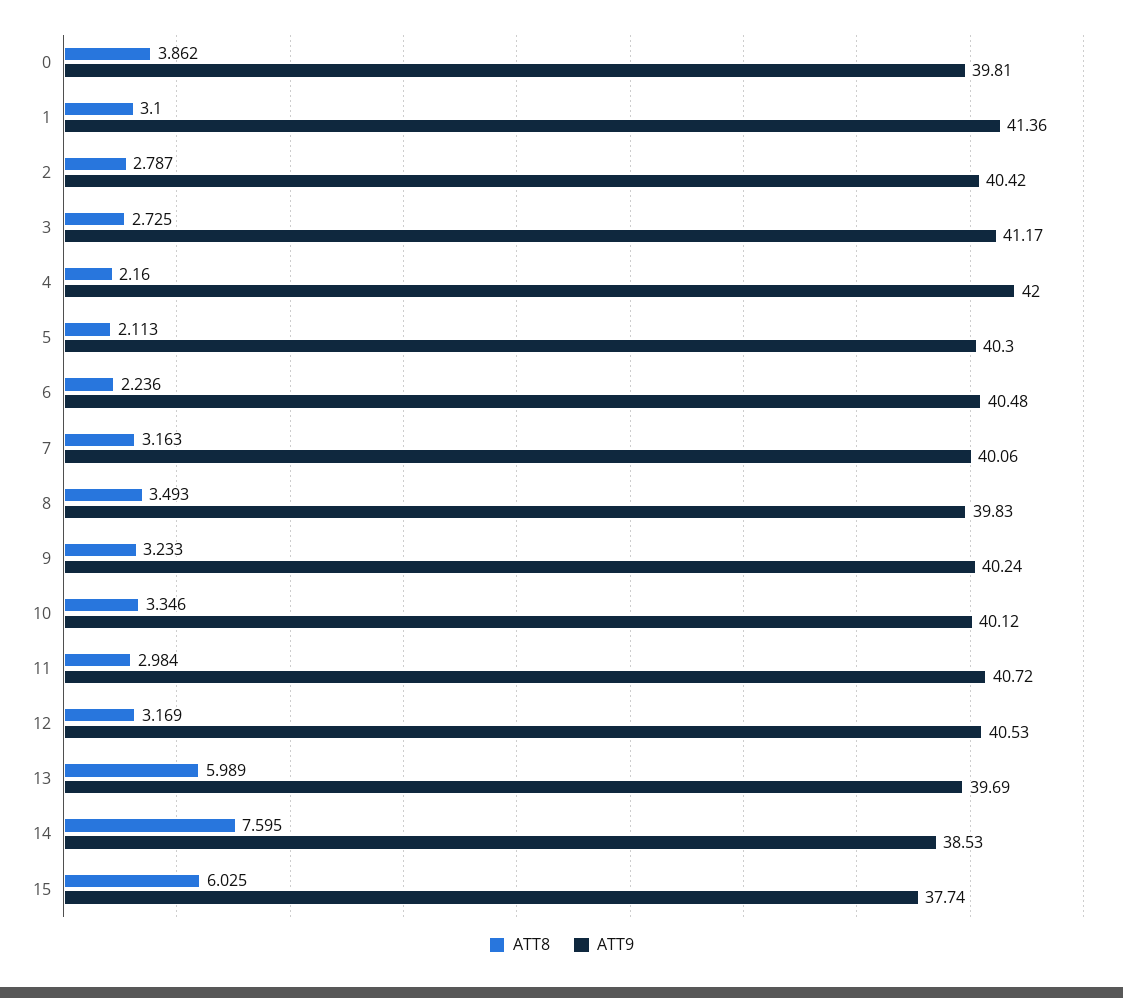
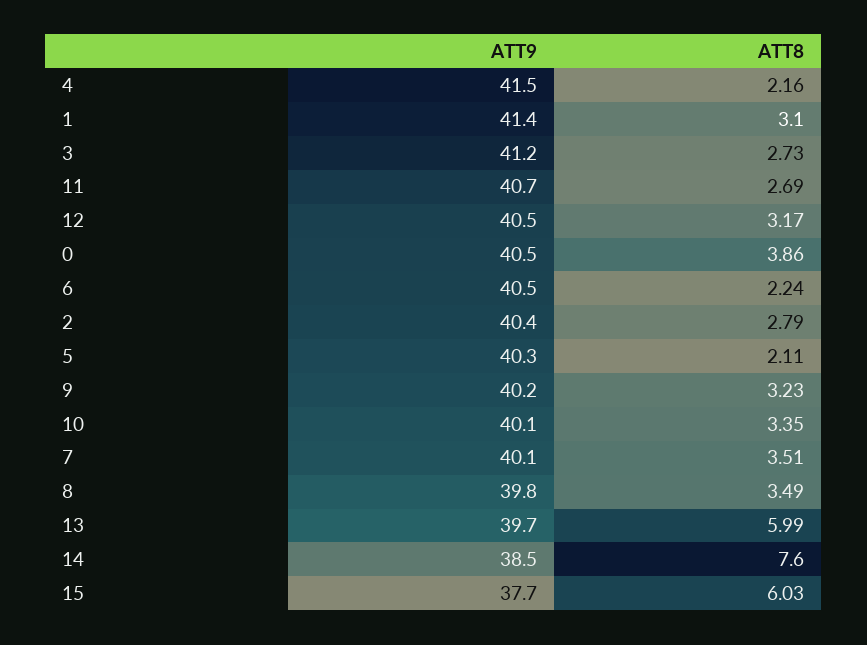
ATT9, 0: 39.81 -> 40.5
ATT9, 4: 42 -> 41.5
ATT8, 7: 3.163 -> 3.51
ATT8, 11: 2.984 -> 2.69

